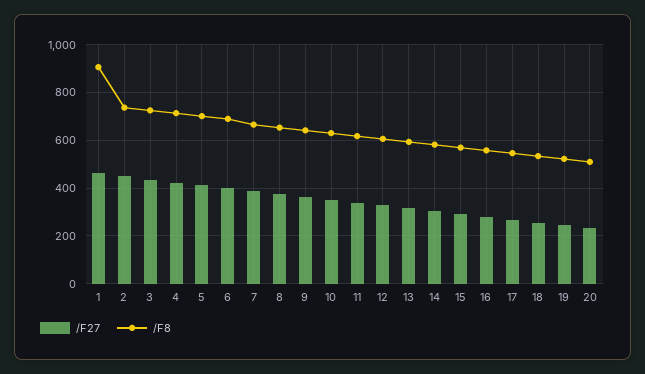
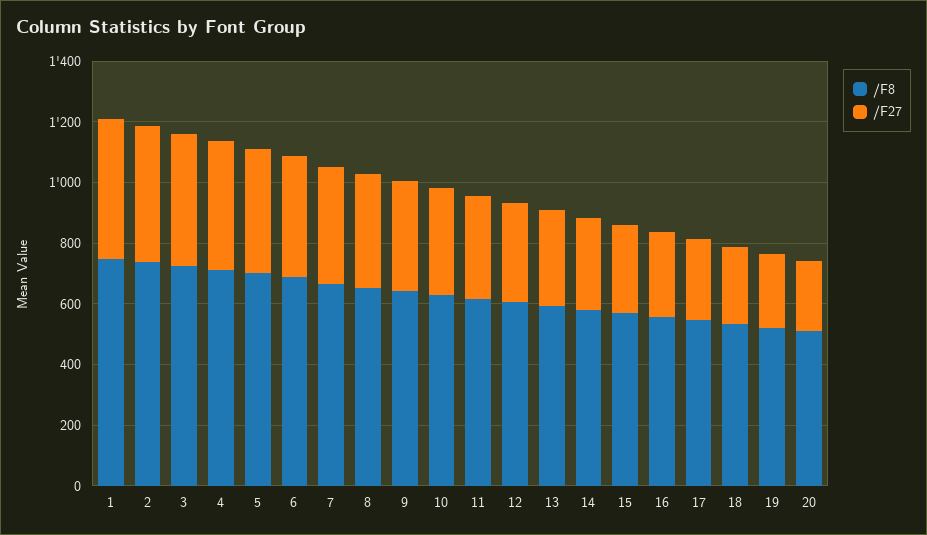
/F8, 1: 900 -> 750

